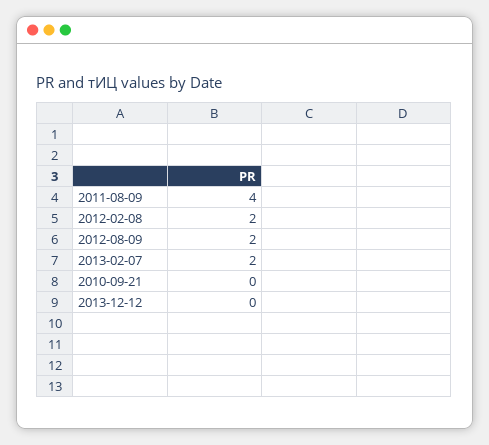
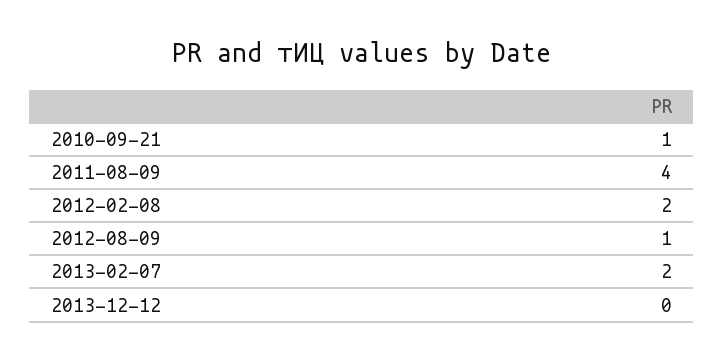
2012-08-09: 2 -> 1
2010-09-21: 0 -> 1

